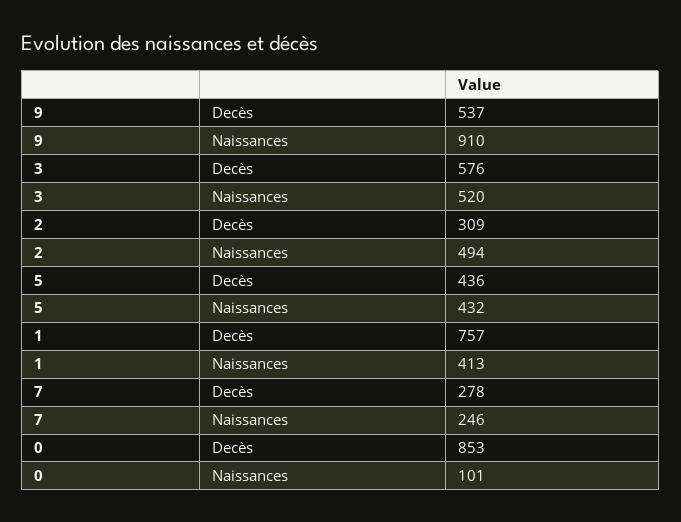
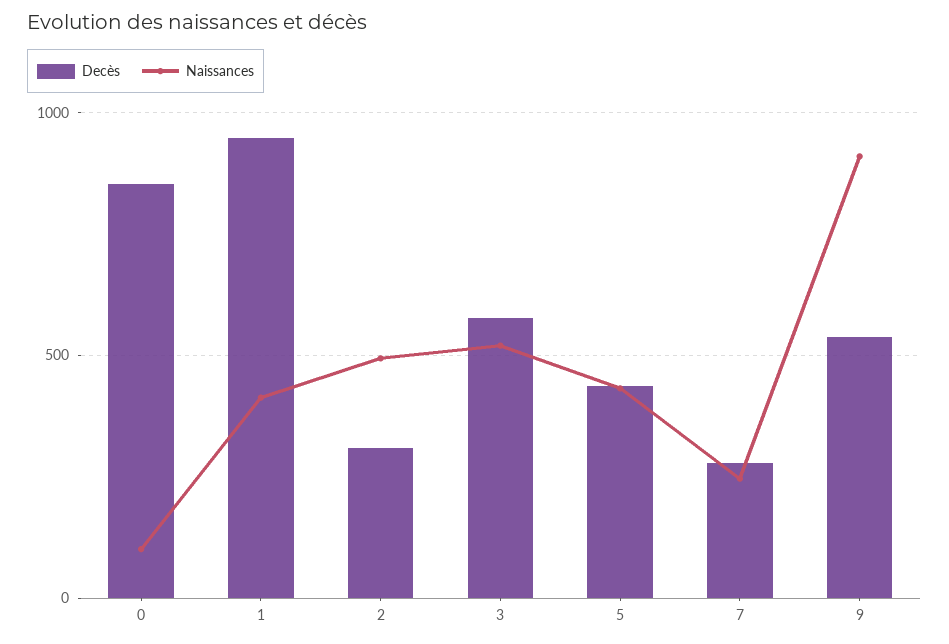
Decès, 1: 757 -> 950

